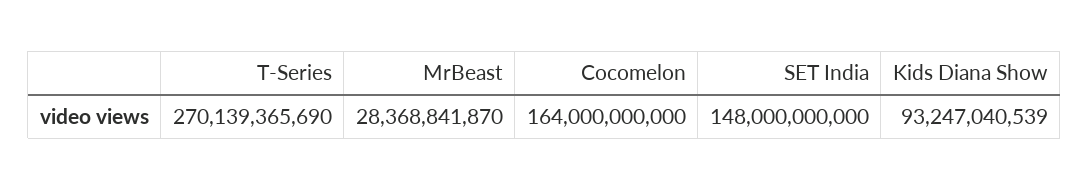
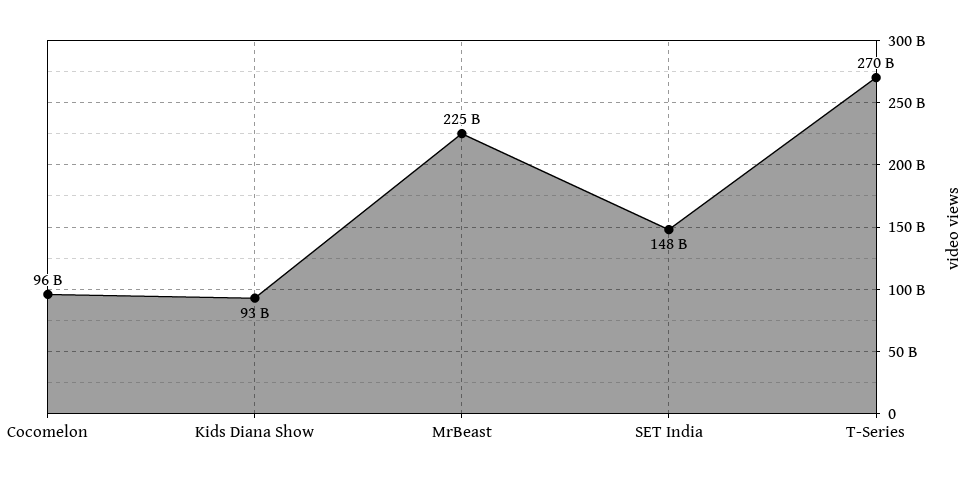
MrBeast: 28368841870 -> 225000000000
Cocomelon: 164000000000 -> 96000000000

